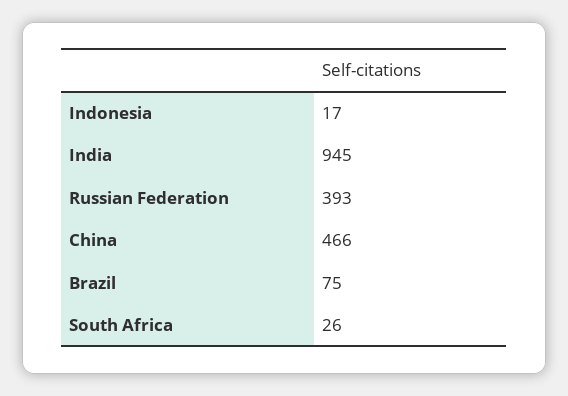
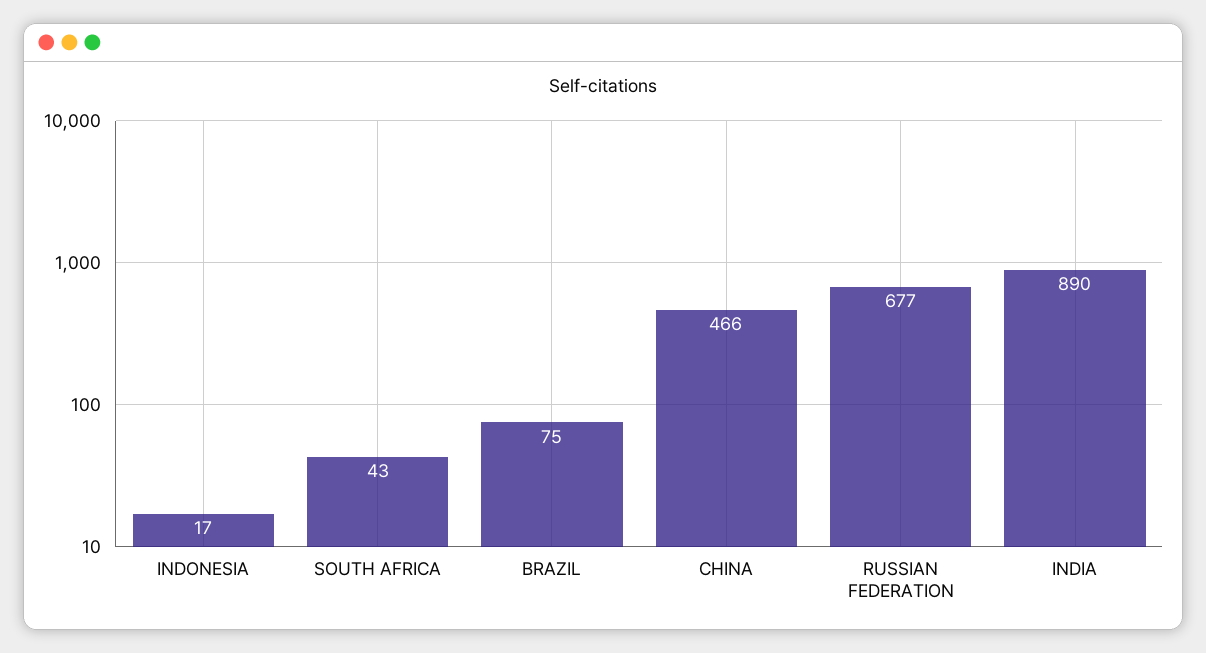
India: 945 -> 890
Russian Federation: 393 -> 677
South Africa: 26 -> 43

